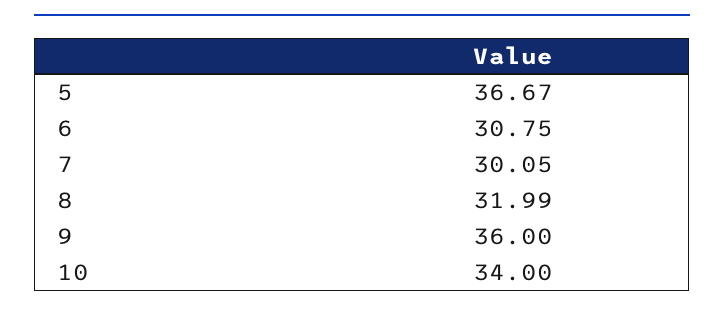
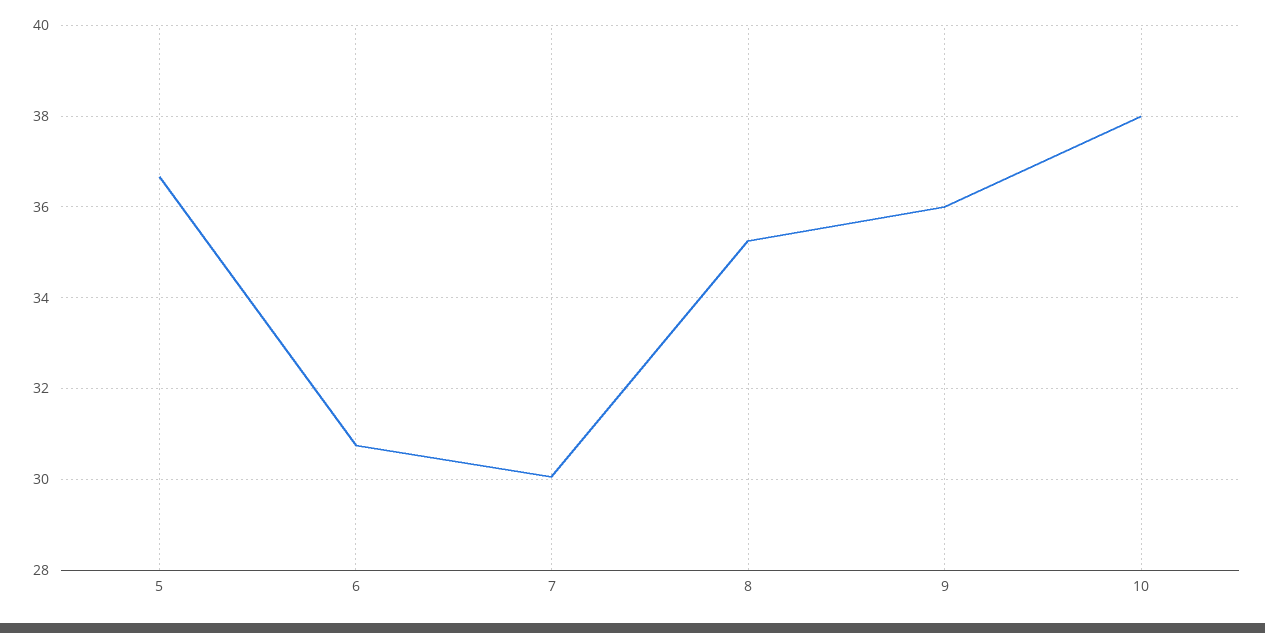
8: 31.99 -> 35.2
10: 34 -> 38

